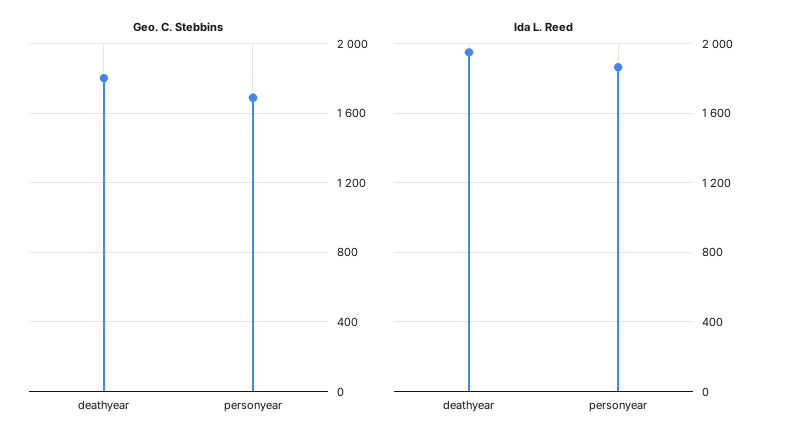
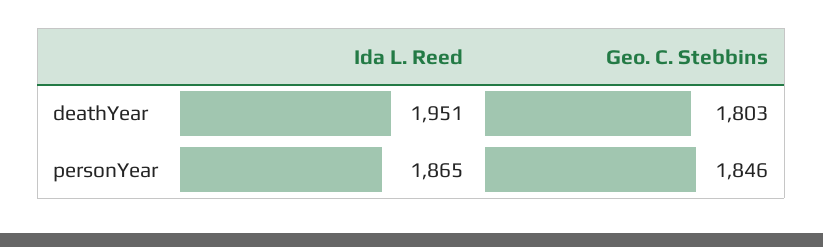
Geo. C. Stebbins, personyear: 1700 -> 1846

